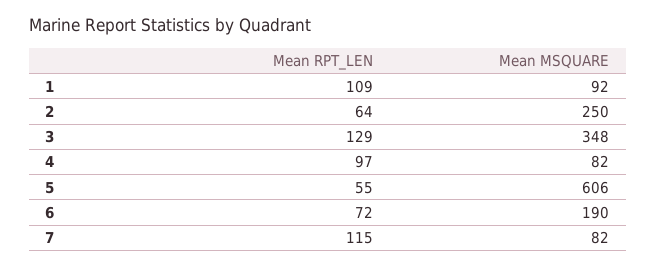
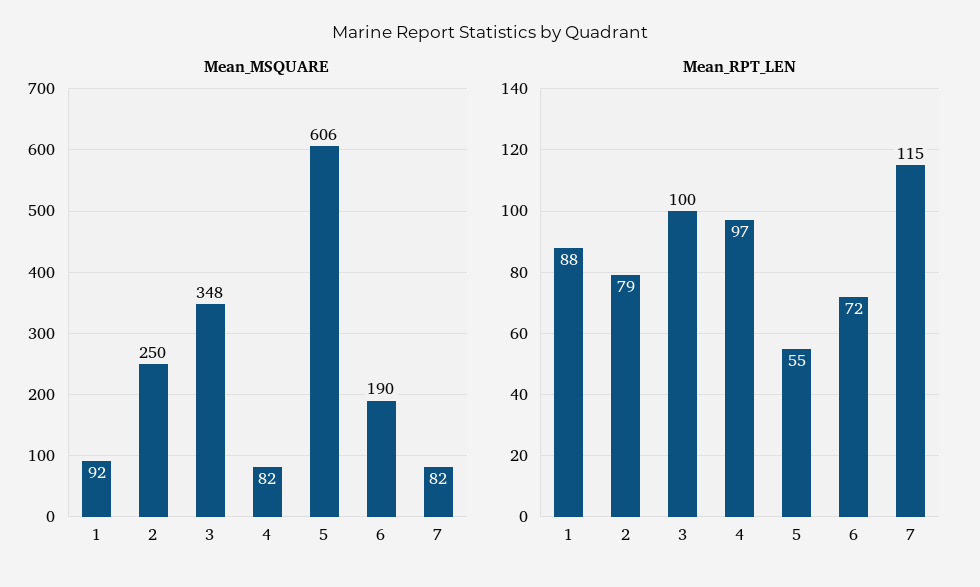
Mean RPT_LEN, 1: 109 -> 88
Mean RPT_LEN, 2: 64 -> 79
Mean RPT_LEN, 3: 129 -> 100

